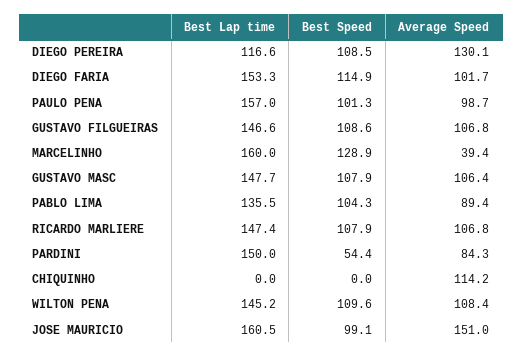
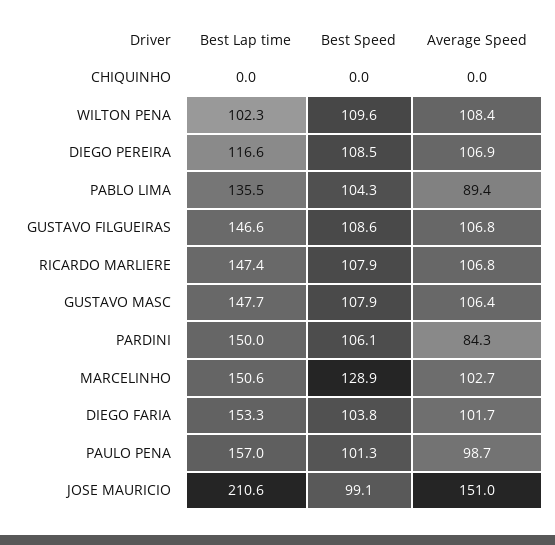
Average Speed, DIEGO PEREIRA: 130.1 -> 106.9
Best Speed, DIEGO FARIA: 114.9 -> 103.8
Best Lap time, MARCELINHO: 160 -> 150.6
Average Speed, MARCELINHO: 39.4 -> 102.7
Best Speed, PARDINI: 54.4 -> 106.1
Average Speed, CHIQUINHO: 114.2 -> 0
Best Lap time, WILTON PENA: 145.2 -> 102.3
Best Lap time, JOSE MAURICIO: 160.5 -> 210.6

